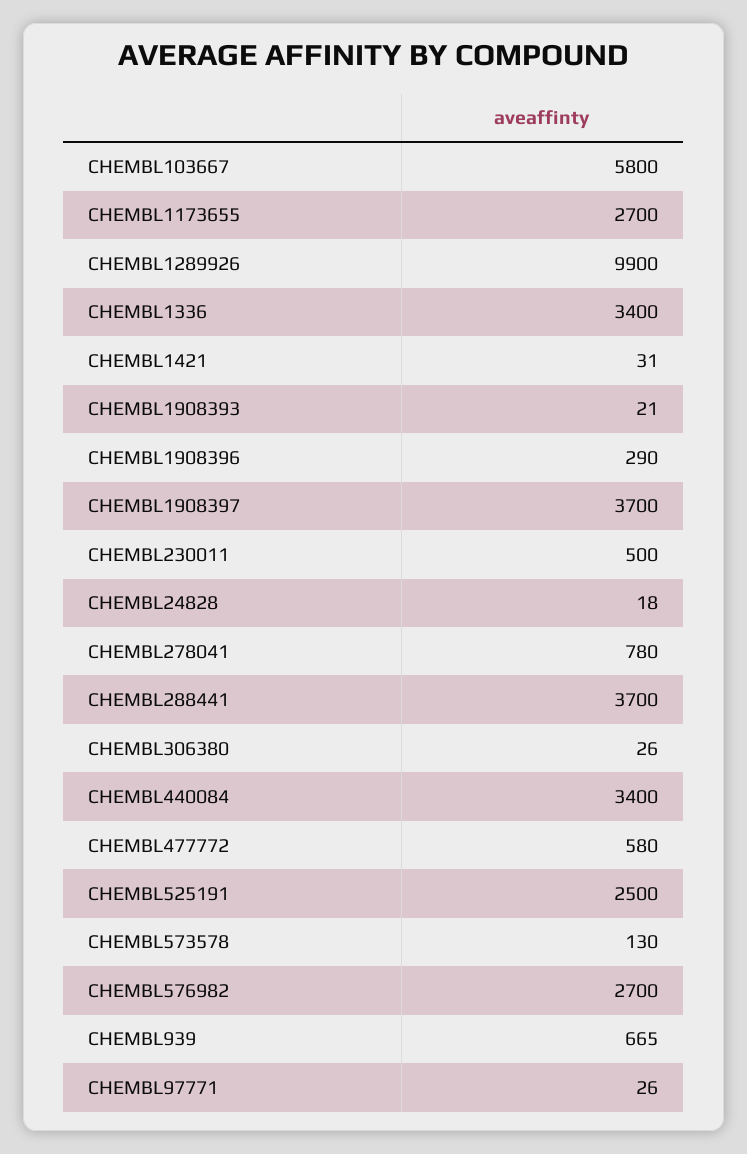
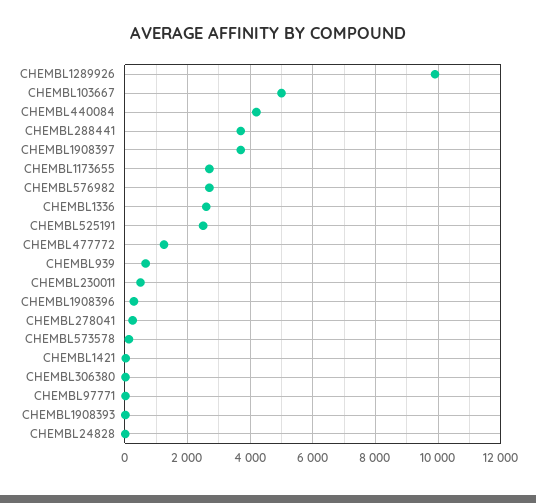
CHEMBL103667: 5800 -> 5000
CHEMBL1336: 3400 -> 2600
CHEMBL278041: 780 -> 200
CHEMBL440084: 3400 -> 4200
CHEMBL477772: 580 -> 1200

